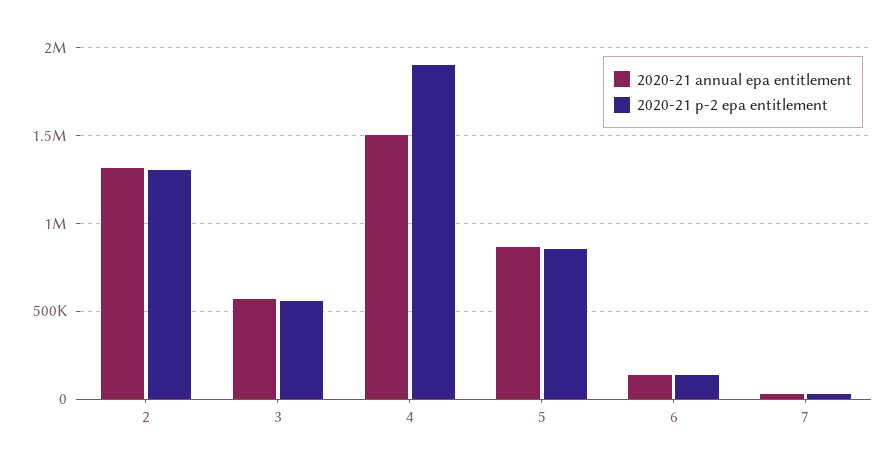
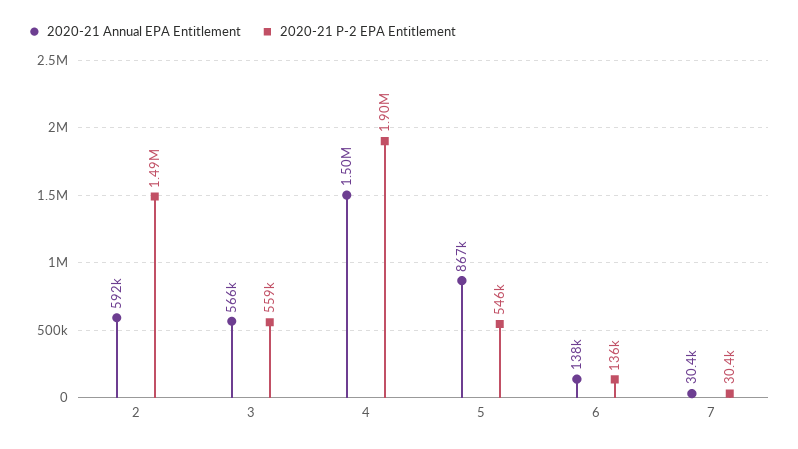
2020-21 annual epa entitlement, 2: 1300000 -> 592000
2020-21 p-2 epa entitlement, 2: 1300000 -> 1490000
2020-21 p-2 epa entitlement, 5: 850000 -> 546000

